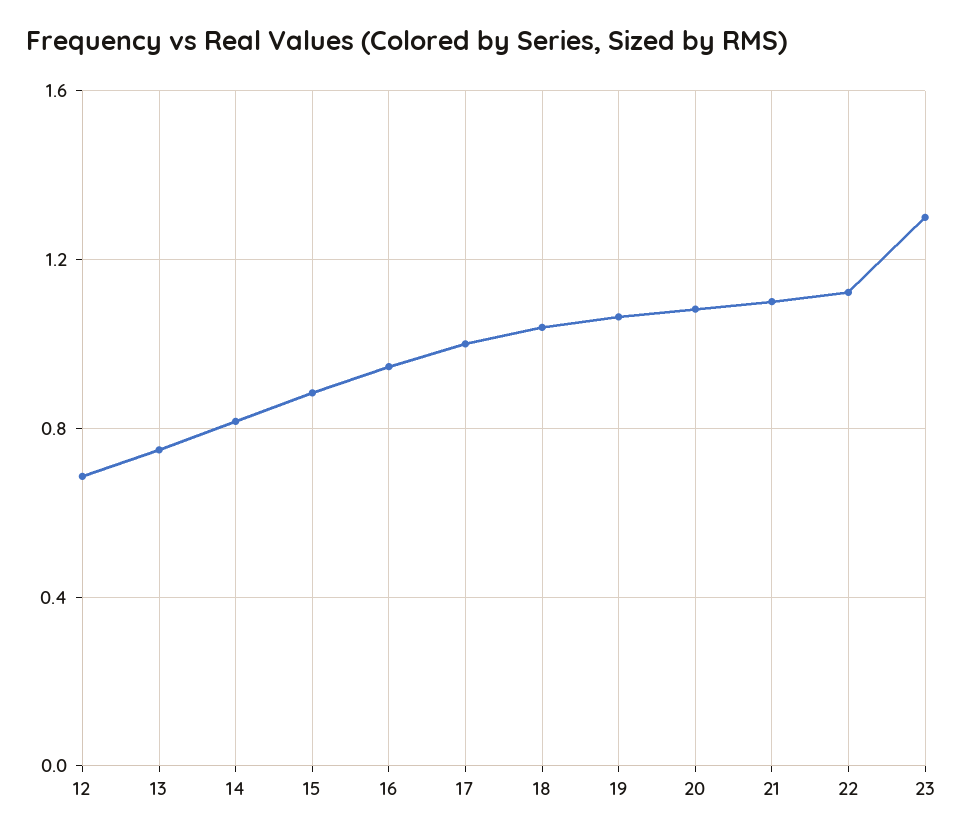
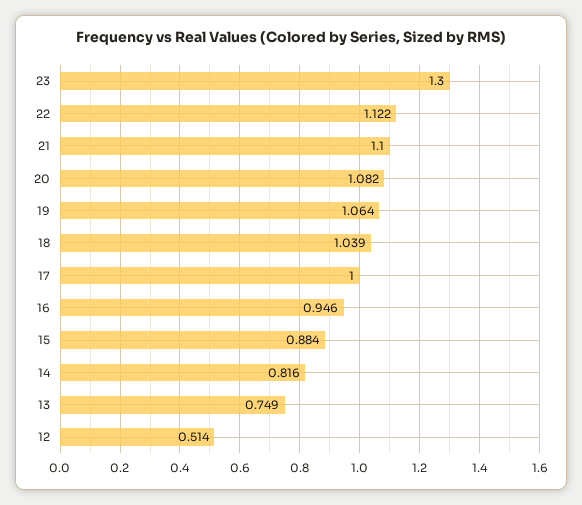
12: 0.7 -> 0.514

